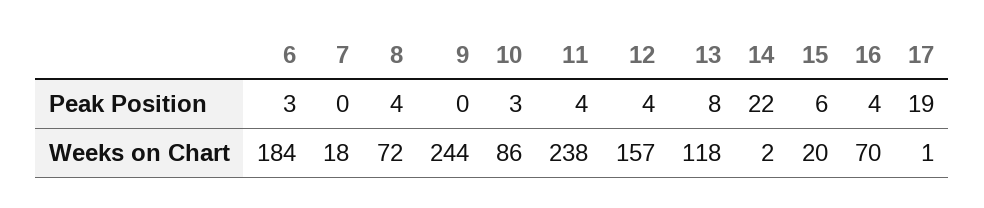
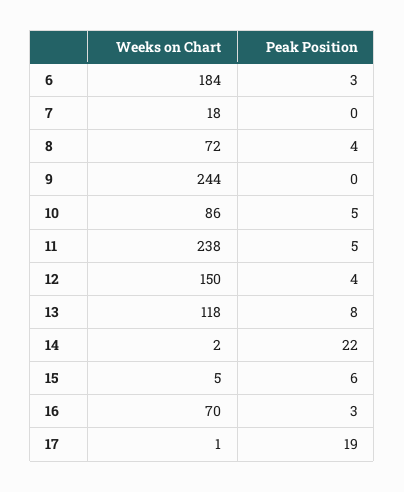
10, Peak Position: 3 -> 5
11, Peak Position: 4 -> 5
16, Peak Position: 4 -> 3
12, Weeks on Chart: 157 -> 150
15, Weeks on Chart: 20 -> 5

